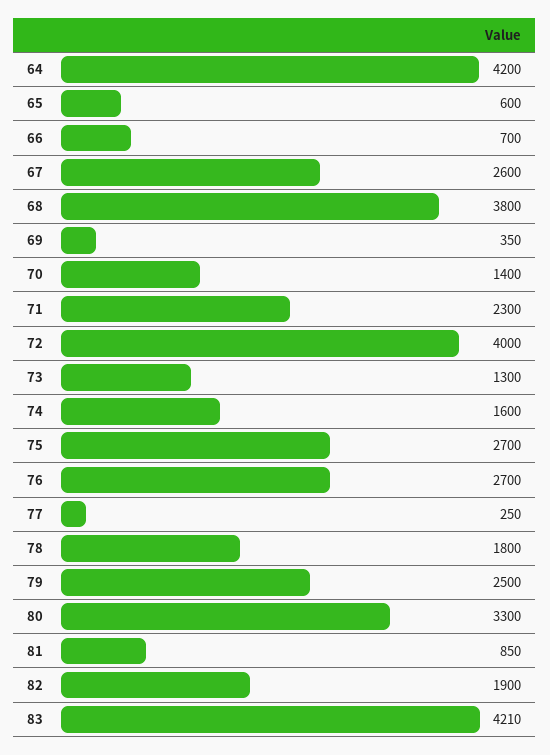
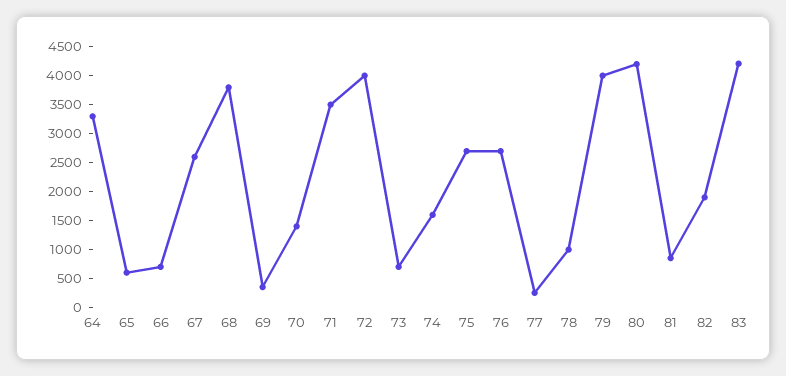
64: 4200 -> 3250
71: 2300 -> 3500
73: 1300 -> 750
78: 1800 -> 1000
79: 2500 -> 4000
80: 3300 -> 4250

